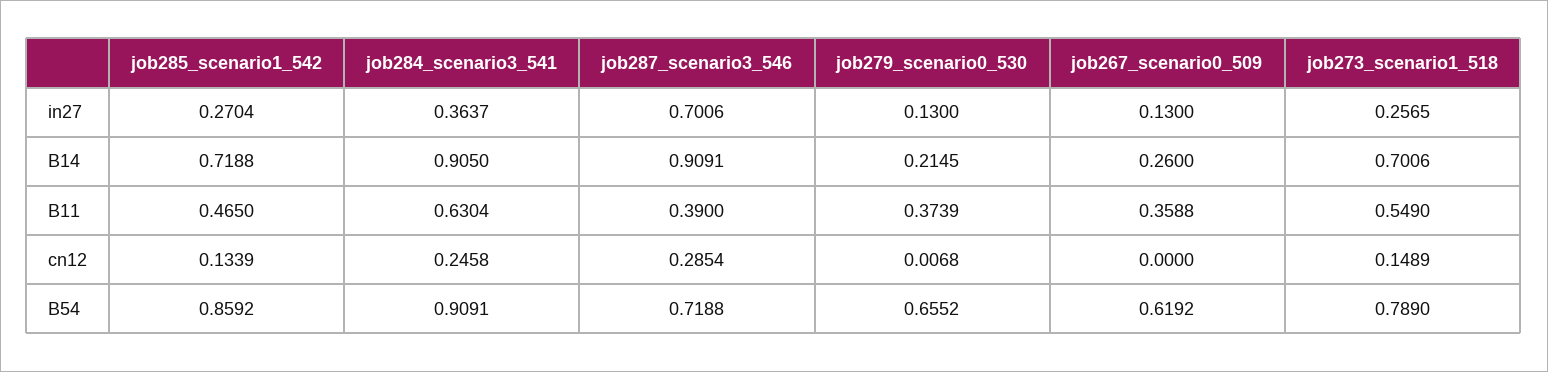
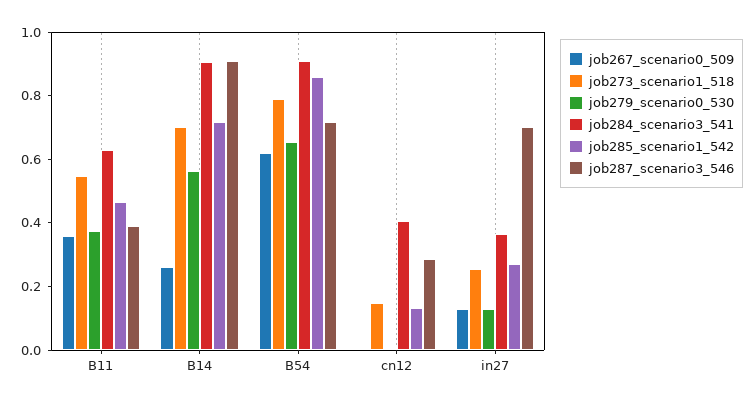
job279_scenario0_530, B14: 0.2145 -> 0.55
job284_scenario3_541, cn12: 0.2458 -> 0.4

